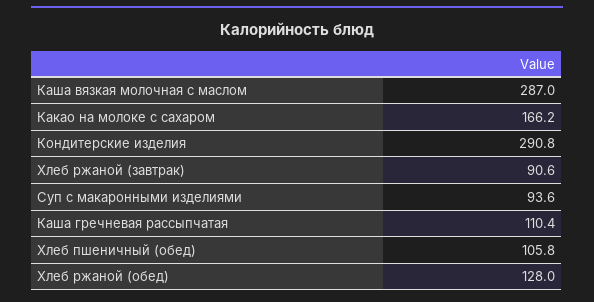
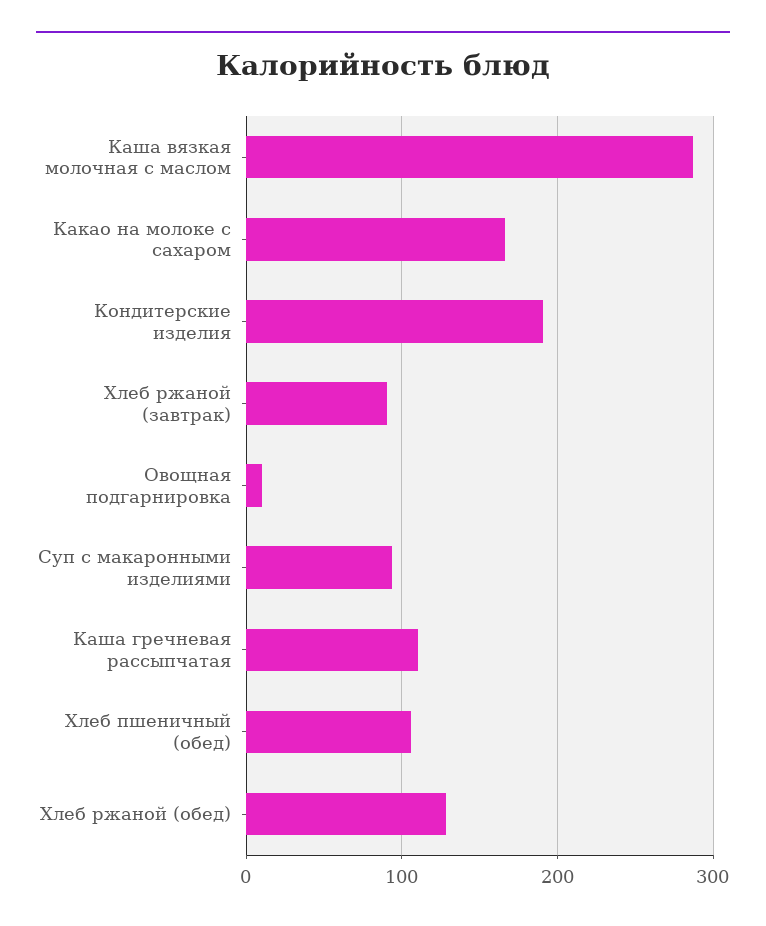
Кондитерские изделия: 290.8 -> 190
Овощная подгарнировка: none -> 10

